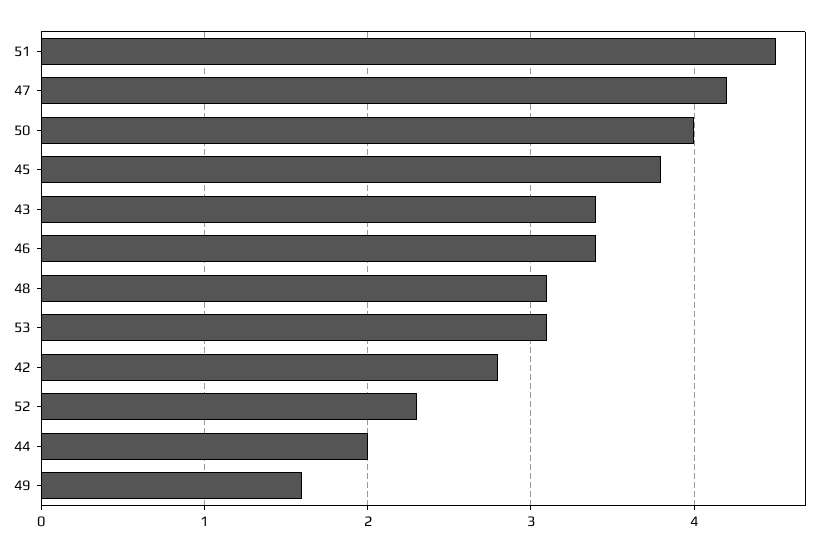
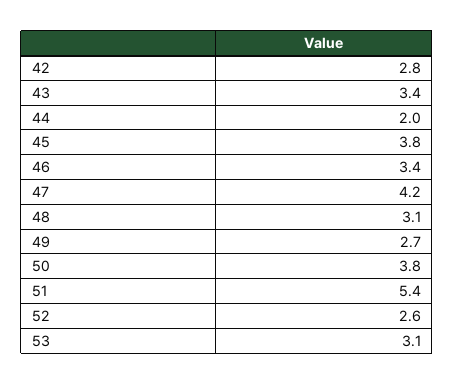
51: 4.5 -> 5.4
50: 4 -> 3.8
52: 2.3 -> 2.6
49: 1.6 -> 2.7

